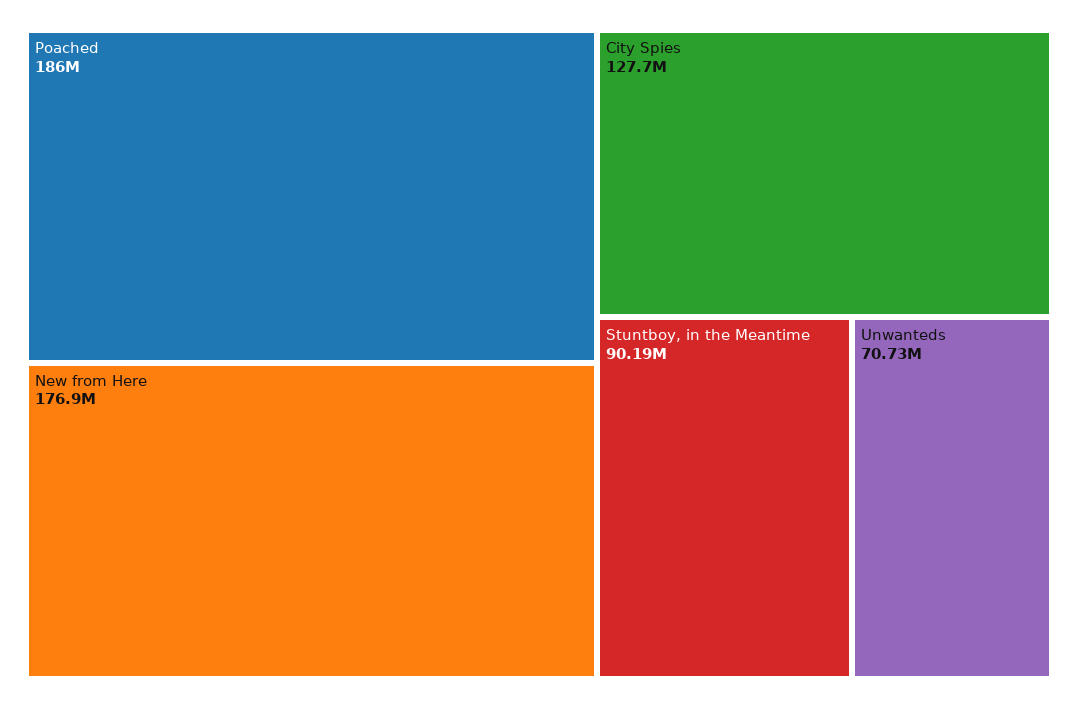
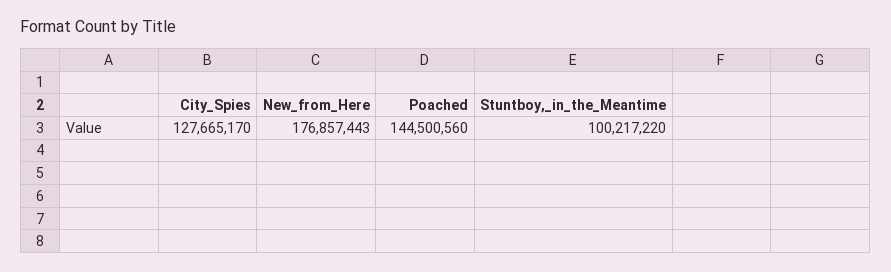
Poached: 186000000 -> 144500560
Stuntboy, in the Meantime: 90190000 -> 100217220
Unwanteds: 70730000 -> none

